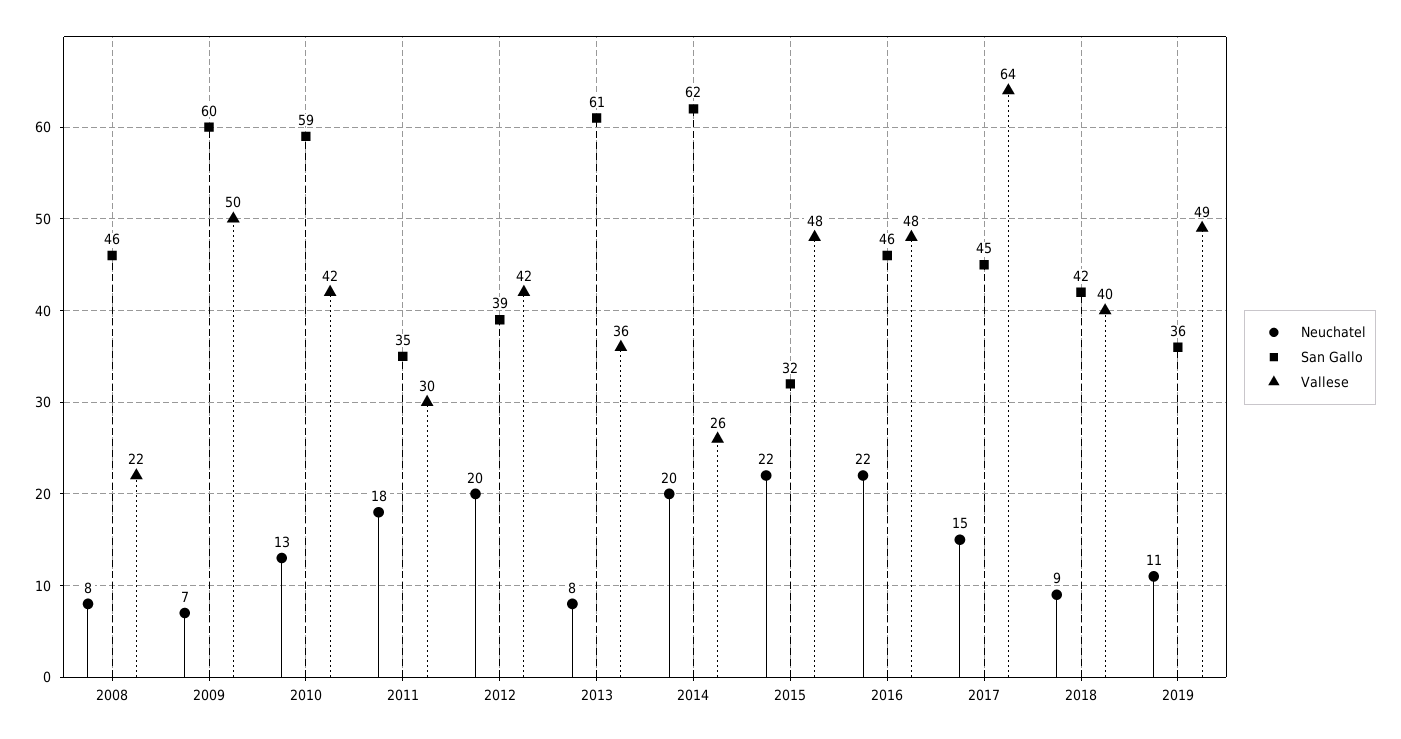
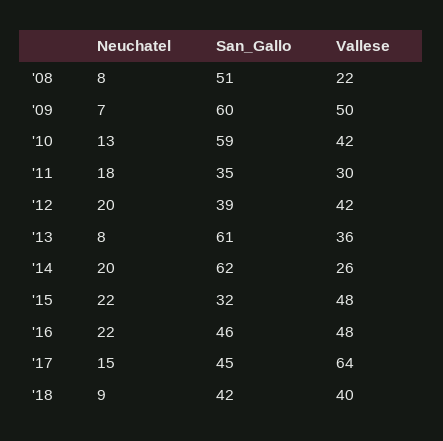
San Gallo, 2008: 46 -> 51
Neuchatel, 2019: 11 -> none
San Gallo, 2019: 36 -> none
Vallese, 2019: 49 -> none

